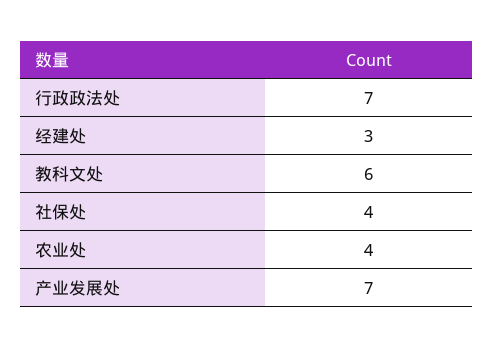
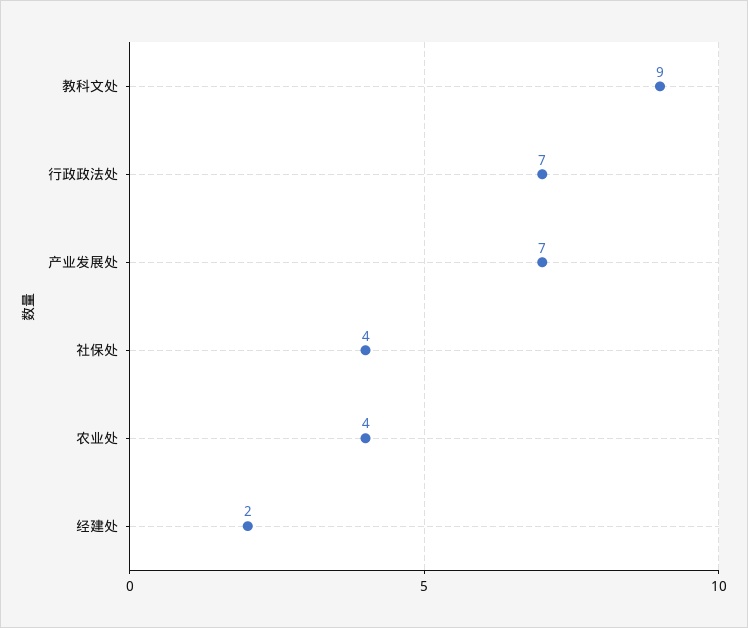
经建处: 3 -> 2
教科文处: 6 -> 9

